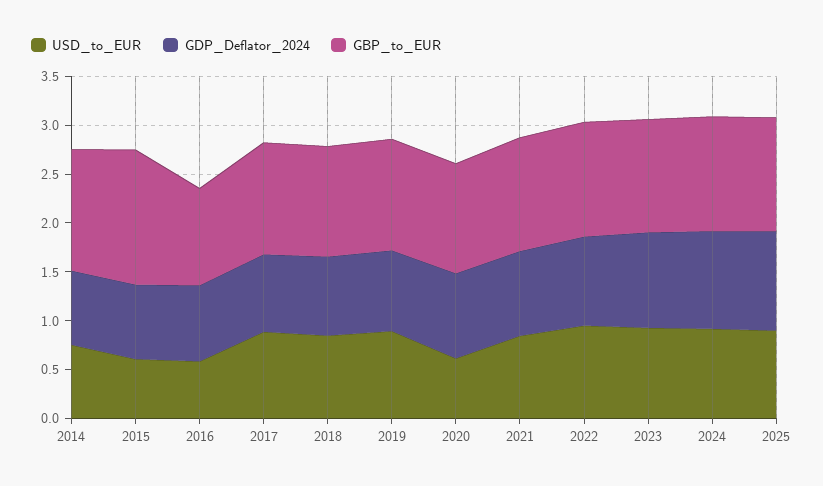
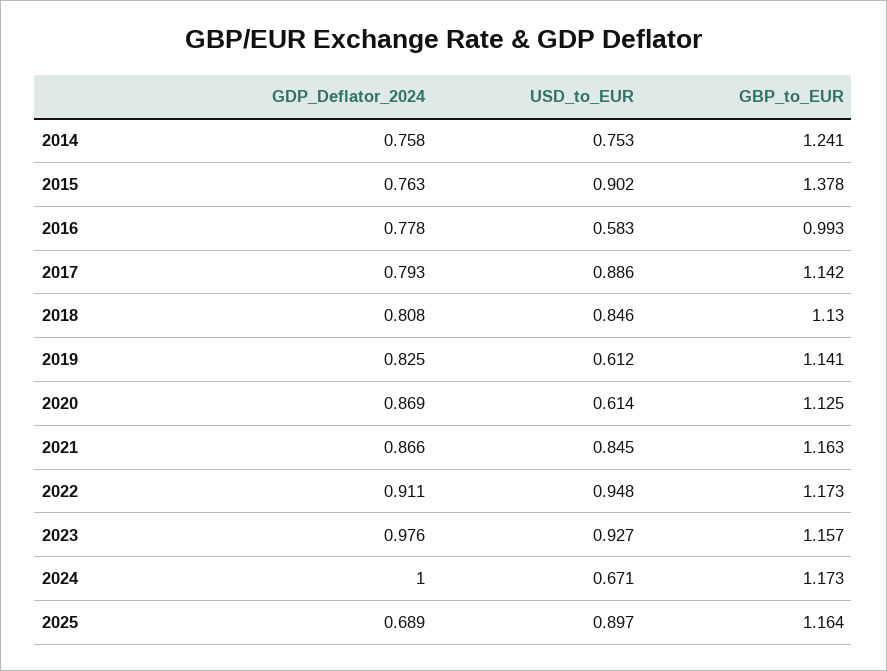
USD_to_EUR, 2015: 0.6 -> 0.902
USD_to_EUR, 2019: 0.9 -> 0.612
USD_to_EUR, 2024: 0.9 -> 0.671
GDP_Deflator_2024, 2025: 1 -> 0.689

